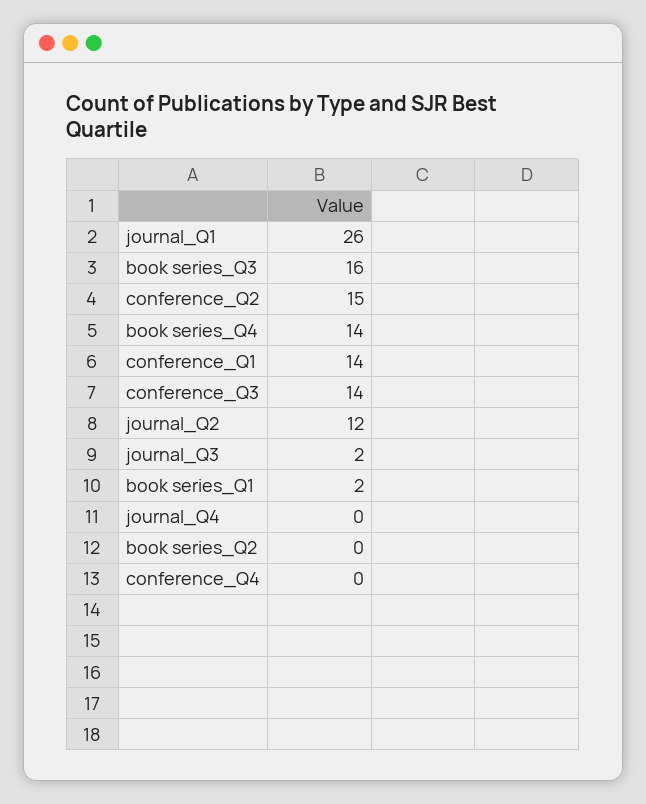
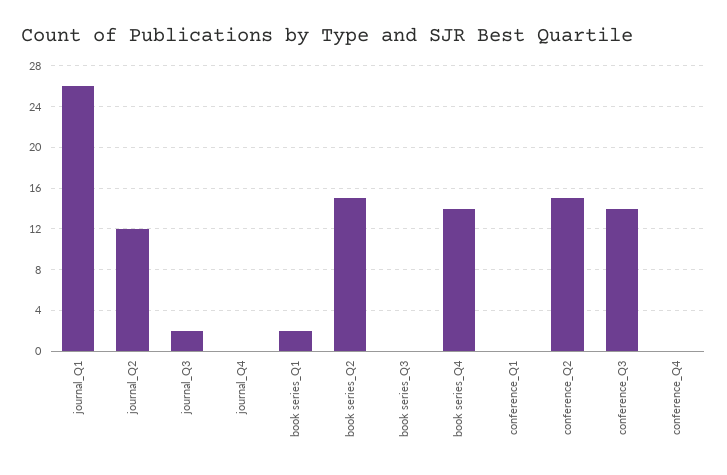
book series_Q3: 16 -> 0
conference_Q1: 14 -> 0
book series_Q2: 0 -> 15

